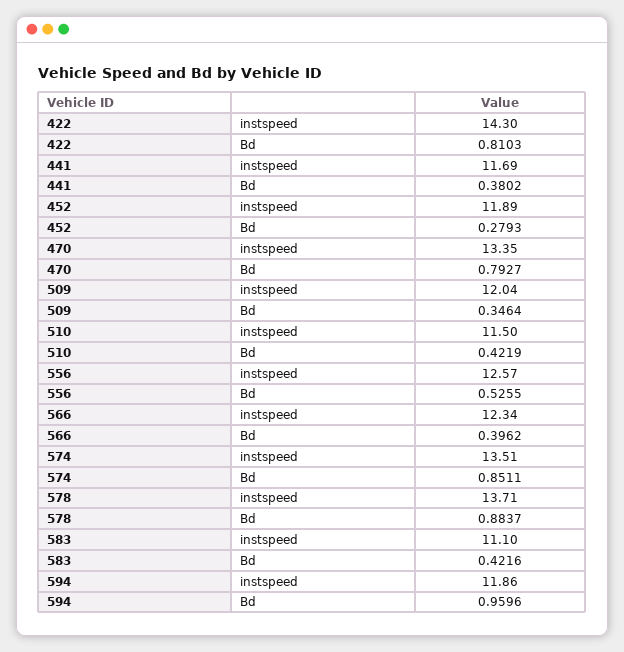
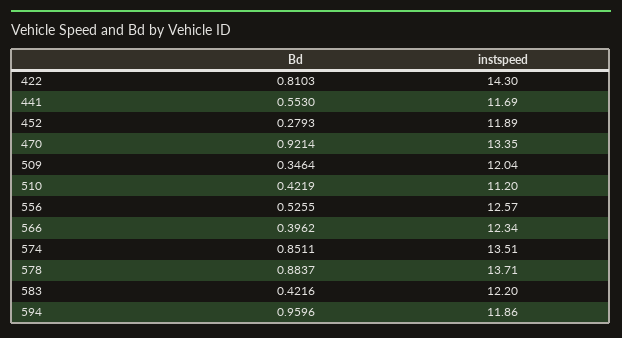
441, Bd: 0.3802 -> 0.553
470, Bd: 0.7927 -> 0.9214
510, instspeed: 11.5 -> 11.2
583, instspeed: 11.1 -> 12.2

